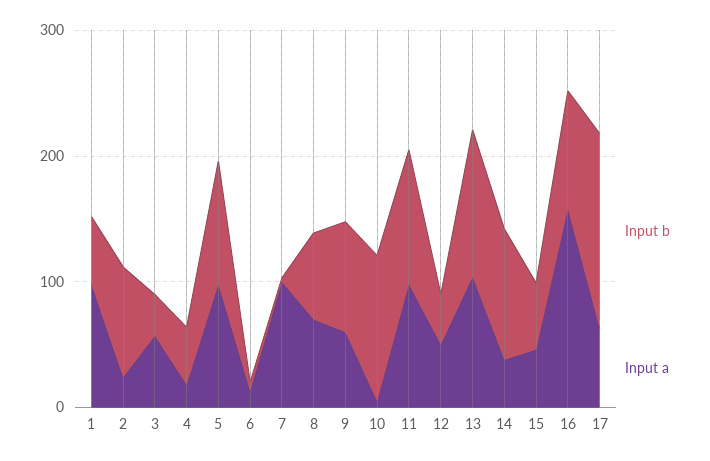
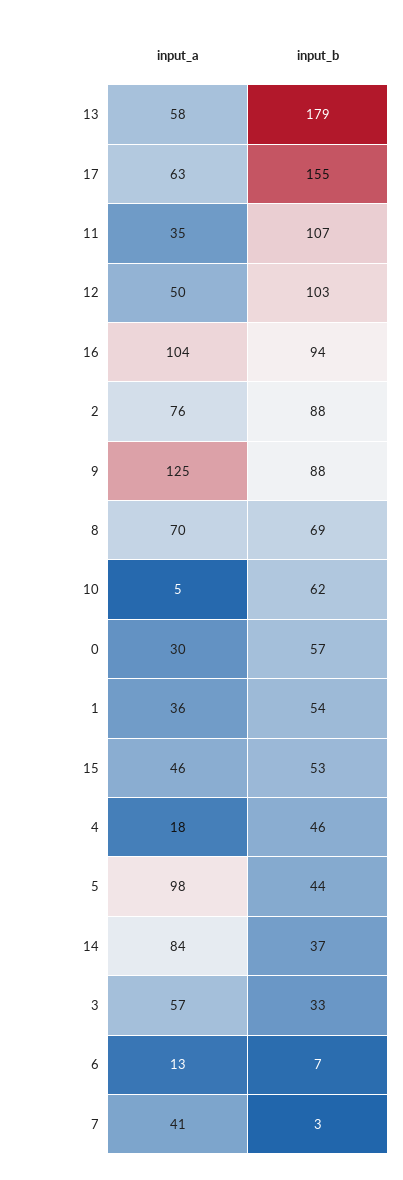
Input a, 1: 100 -> 36
Input a, 2: 20 -> 76
Input b, 5: 100 -> 44
Input a, 7: 100 -> 41
Input a, 9: 60 -> 125
Input b, 10: 120 -> 62
Input a, 11: 100 -> 35
Input b, 12: 40 -> 103
Input b, 13: 120 -> 179
Input a, 13: 100 -> 58
Input b, 14: 100 -> 37
Input a, 14: 40 -> 84
Input a, 16: 160 -> 104
Input a, 0: none -> 30
Input b, 0: none -> 57

